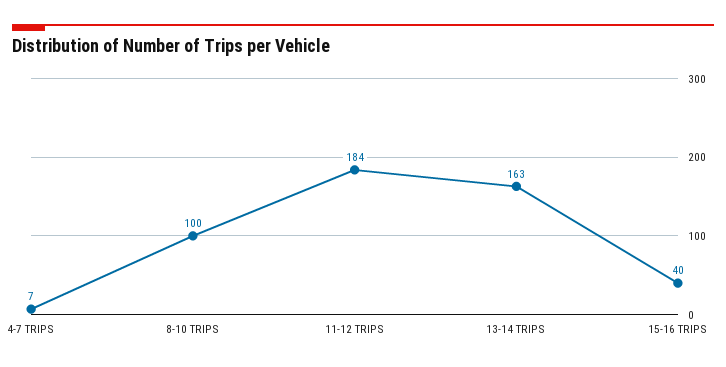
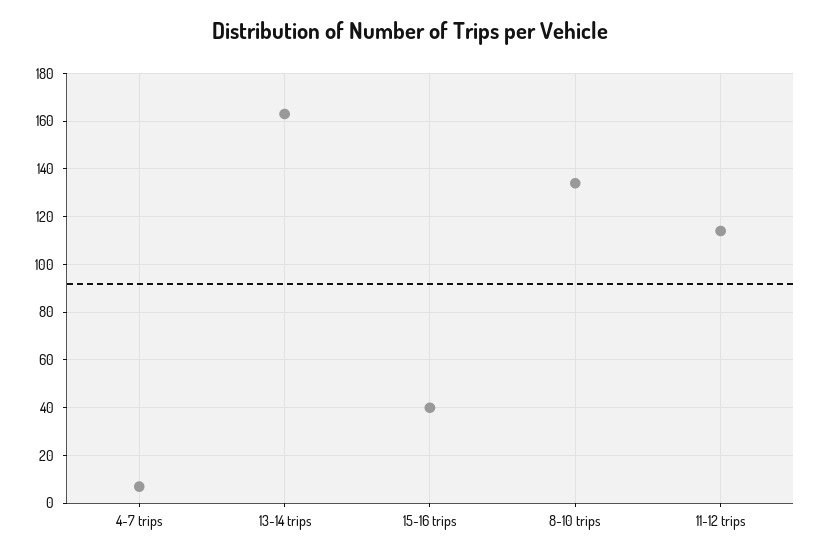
8-10 TRIPS: 100 -> 135
11-12 TRIPS: 184 -> 115

